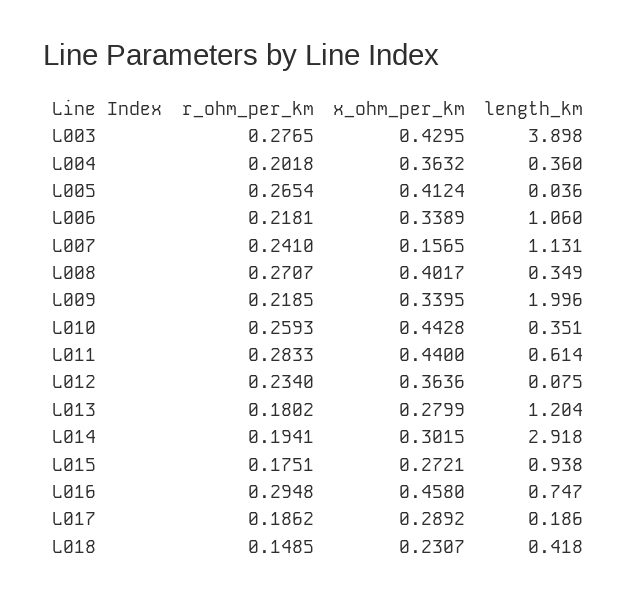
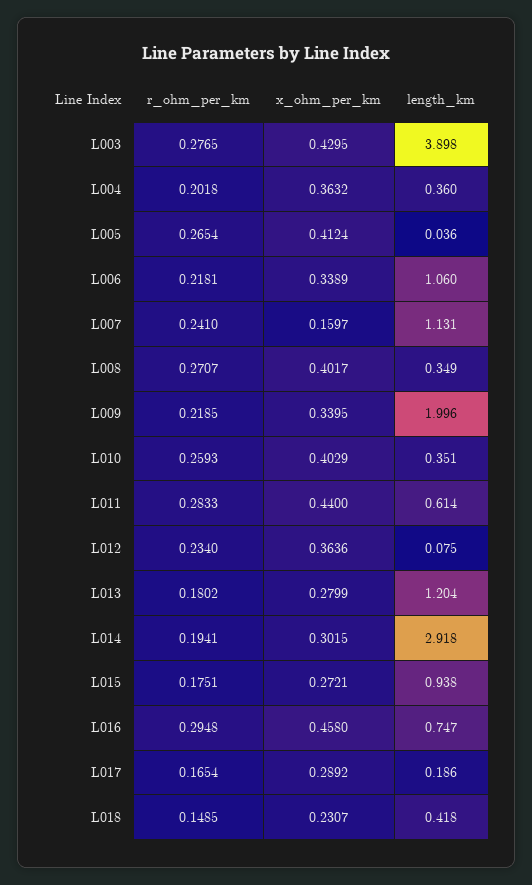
x_ohm_per_km, L007: 0.1565 -> 0.1597
x_ohm_per_km, L010: 0.4428 -> 0.4029
r_ohm_per_km, L017: 0.1862 -> 0.1654

